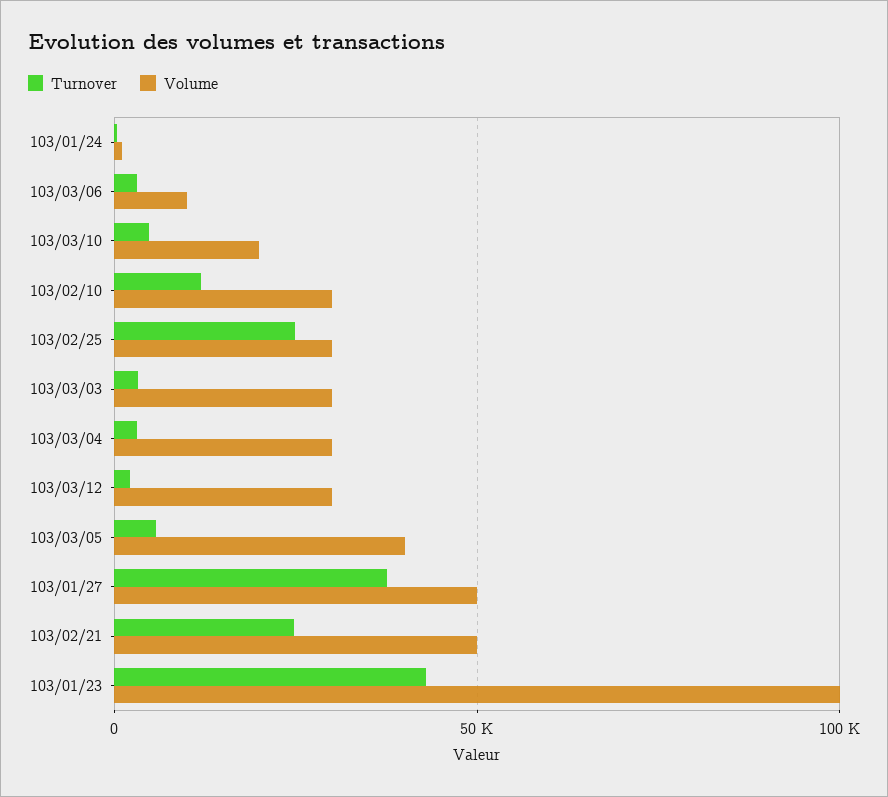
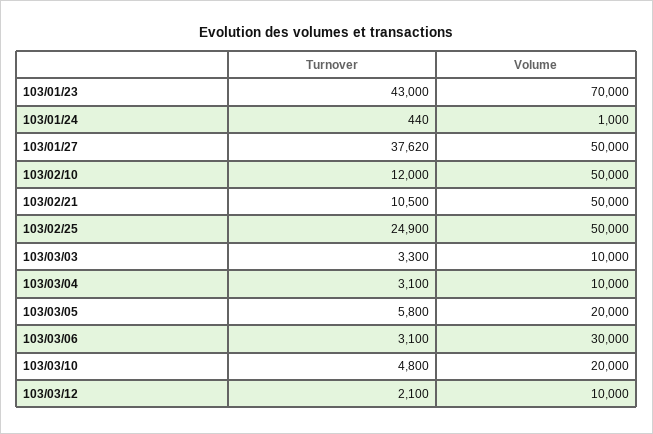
Volume, 103/03/06: 10000 -> 30000
Volume, 103/02/10: 30000 -> 50000
Volume, 103/02/25: 30000 -> 50000
Volume, 103/03/03: 30000 -> 10000
Volume, 103/03/04: 30000 -> 10000
Volume, 103/03/12: 30000 -> 10000
Volume, 103/03/05: 40000 -> 20000
Turnover, 103/02/21: 25000 -> 10500
Volume, 103/01/23: 100000 -> 70000

